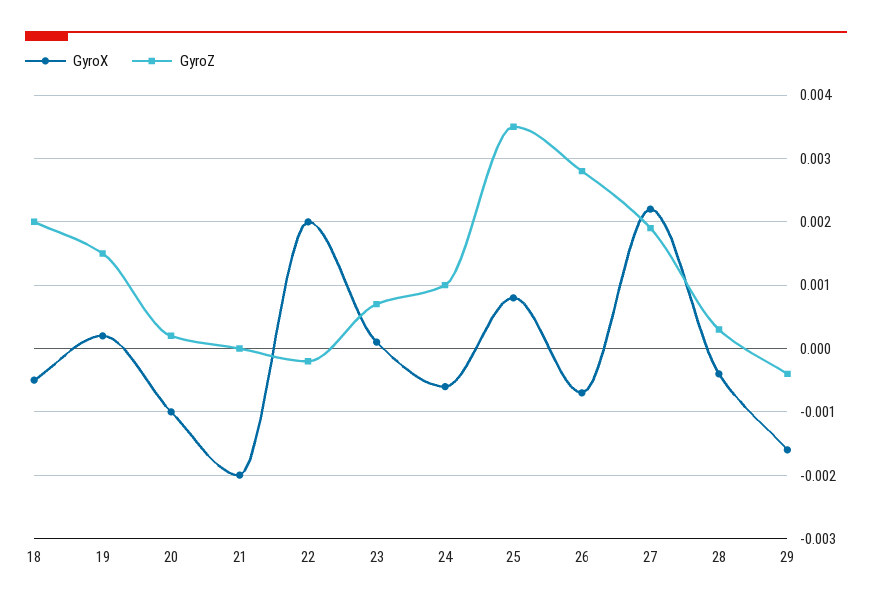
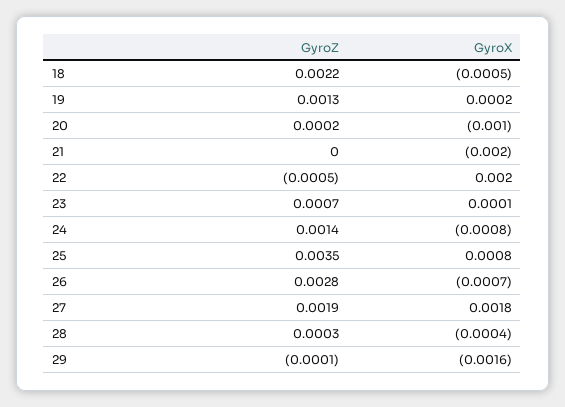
GyroZ, 18: 0.002 -> 0.0022
GyroZ, 19: 0.0015 -> 0.0013
GyroZ, 22: -0.0002 -> -0.0005
GyroX, 24: -0.0006 -> -0.0008
GyroZ, 24: 0.001 -> 0.0014
GyroX, 27: 0.0022 -> 0.0018
GyroZ, 29: -0.0004 -> -0.0001

